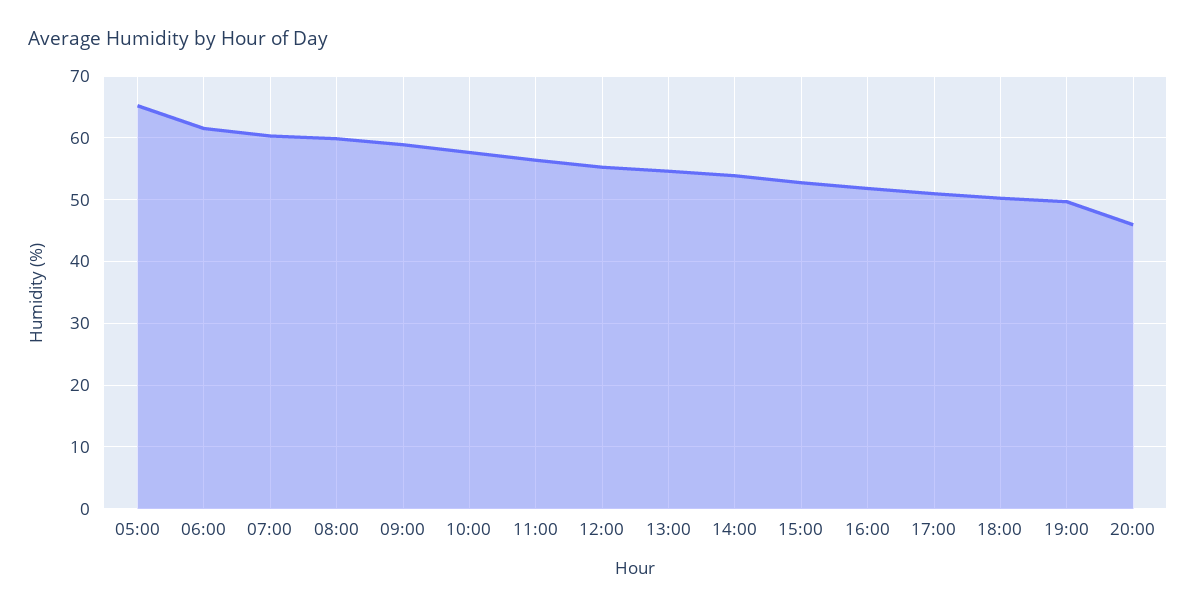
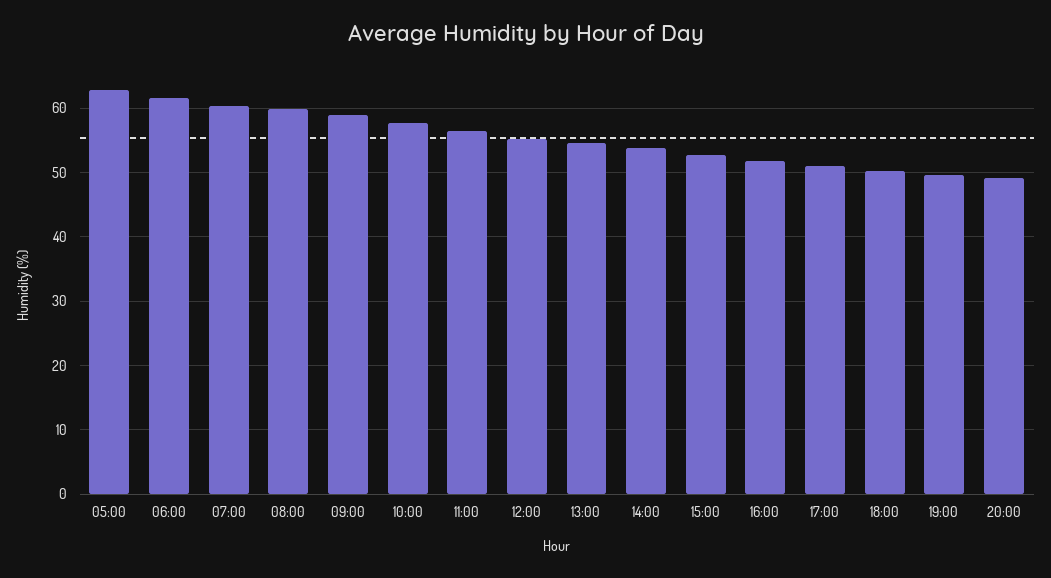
05:00: 65 -> 63
20:00: 46 -> 49

